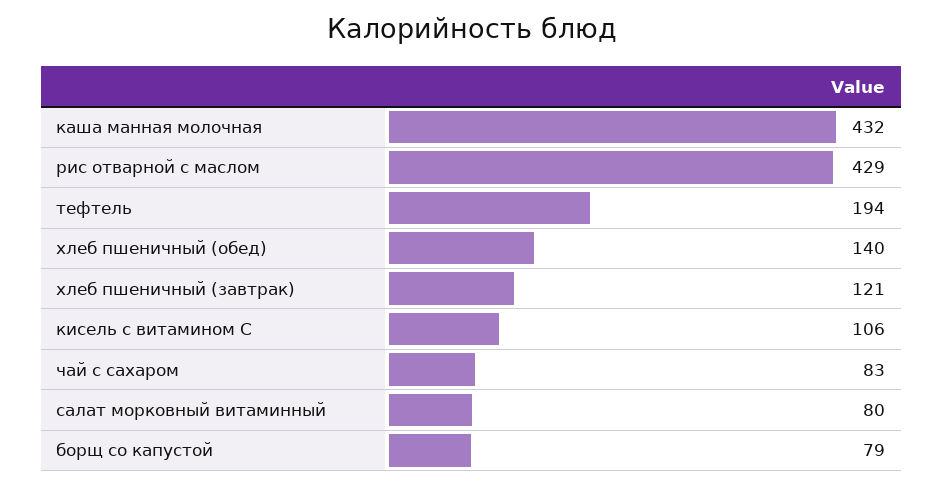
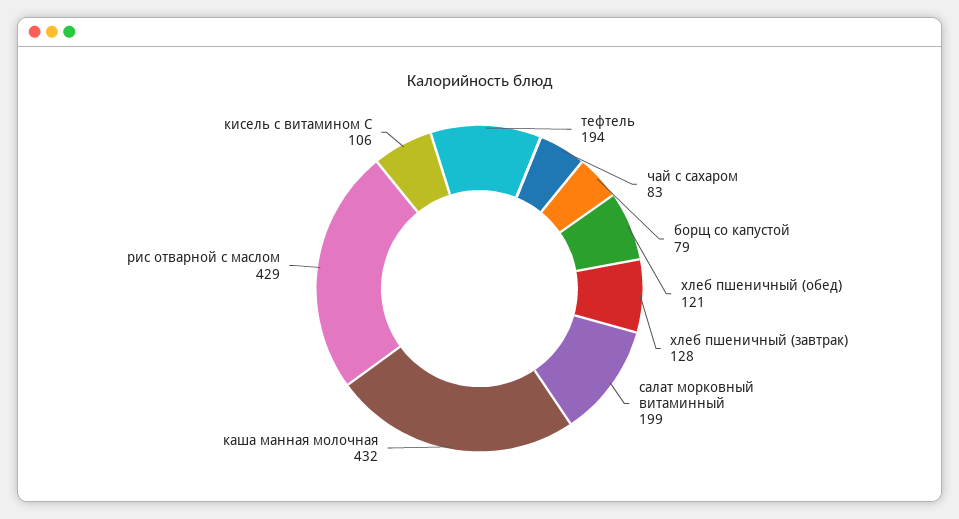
хлеб пшеничный (обед): 140 -> 121
хлеб пшеничный (завтрак): 121 -> 128
салат морковный витаминный: 80 -> 199

